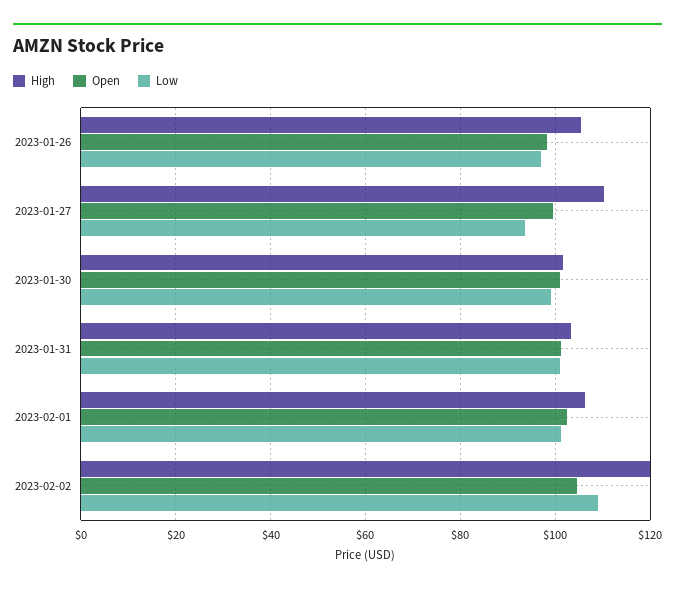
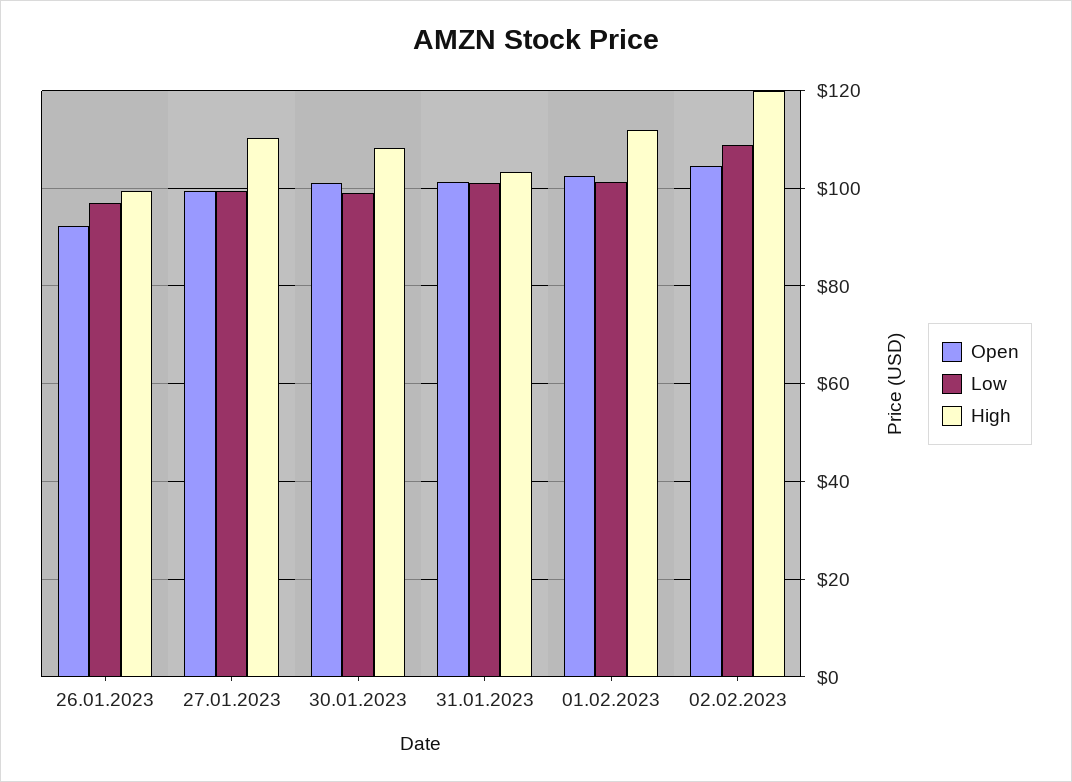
High, 2023-01-26: 106 -> 100
Open, 2023-01-26: 98 -> 92
Low, 2023-01-27: 94 -> 100
High, 2023-01-30: 102 -> 108
High, 2023-02-01: 106 -> 112

